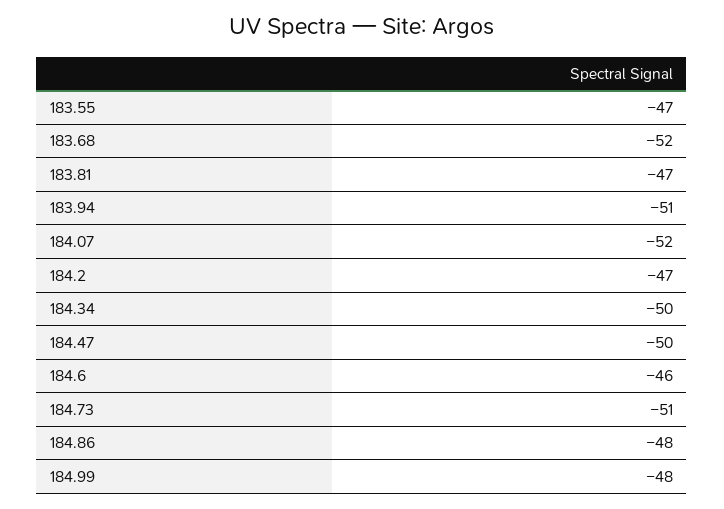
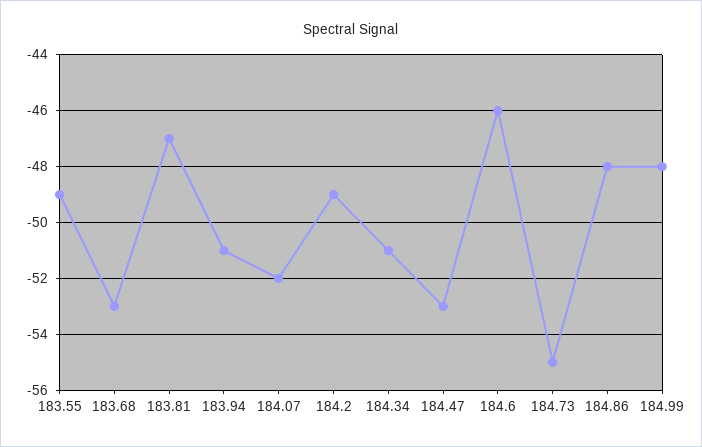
183.55: -47 -> -49
183.68: -52 -> -53
184.2: -47 -> -49
184.34: -50 -> -51
184.47: -50 -> -53
184.73: -51 -> -55

